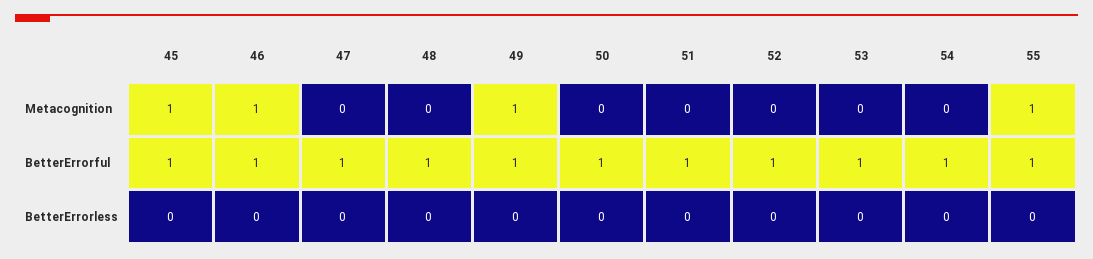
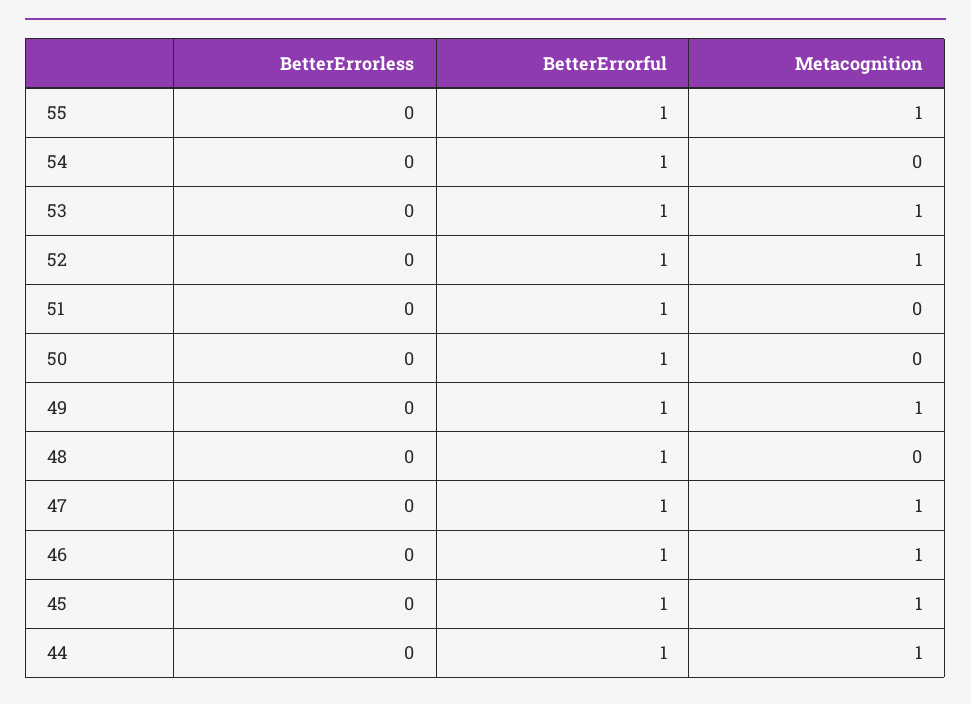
47, Metacognition: 0 -> 1
52, Metacognition: 0 -> 1
53, Metacognition: 0 -> 1
44, BetterErrorless: none -> 0
44, BetterErrorful: none -> 1
44, Metacognition: none -> 1

